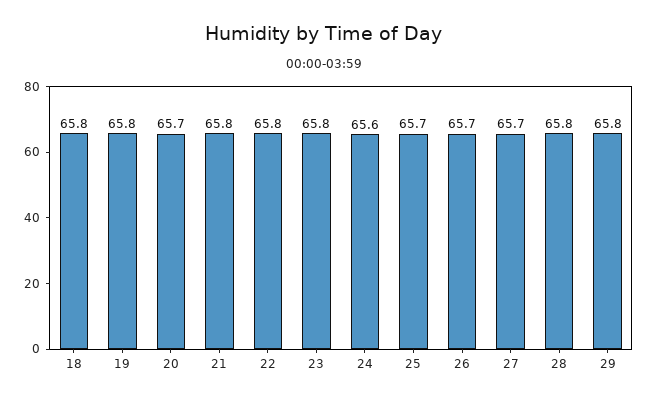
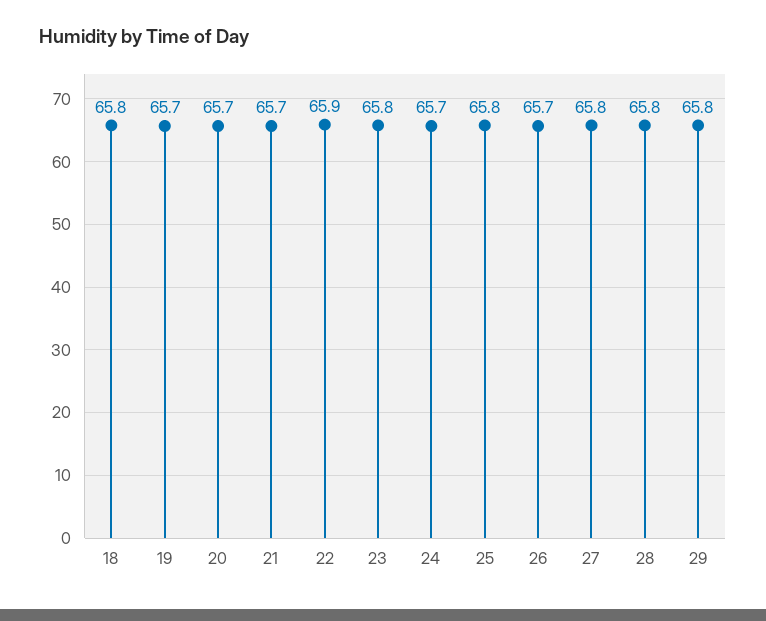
19: 65.8 -> 65.7
21: 65.8 -> 65.7
22: 65.8 -> 65.9
24: 65.6 -> 65.7
25: 65.7 -> 65.8
27: 65.7 -> 65.8

